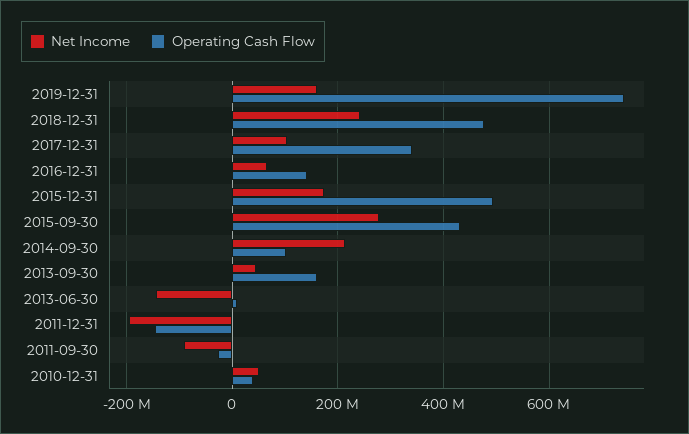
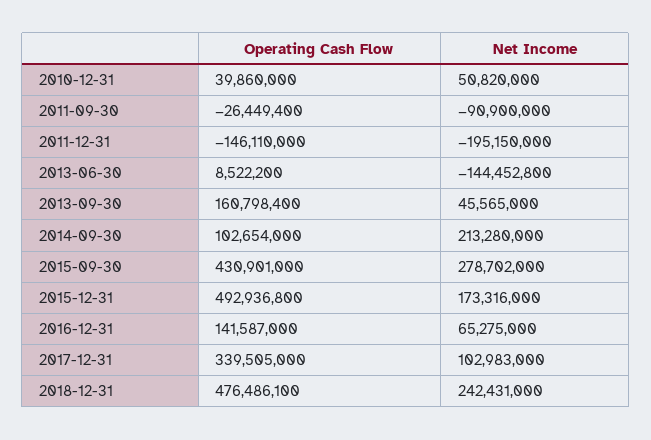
Net Income, 2019-12-31: 160000000 -> none
Operating Cash Flow, 2019-12-31: 740000000 -> none

